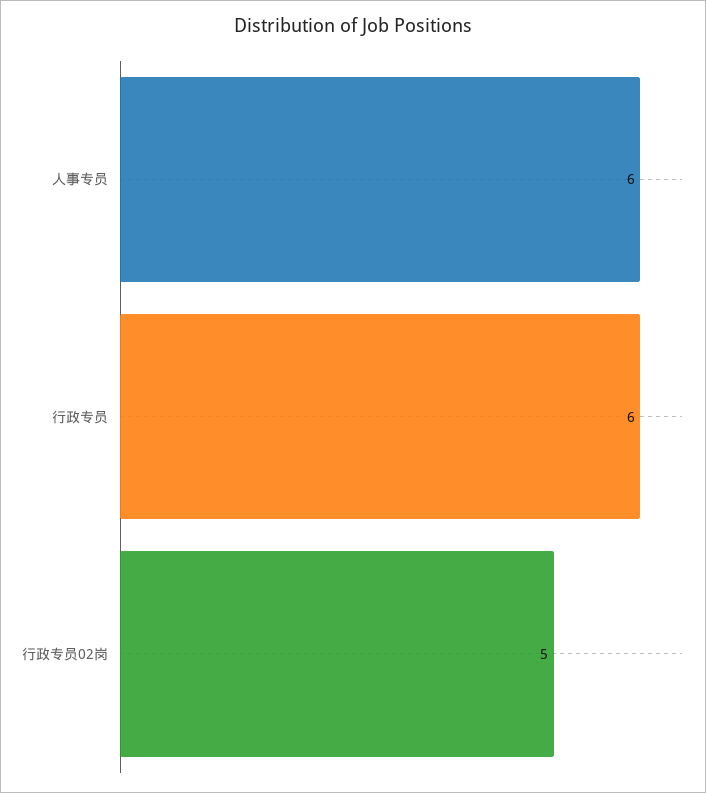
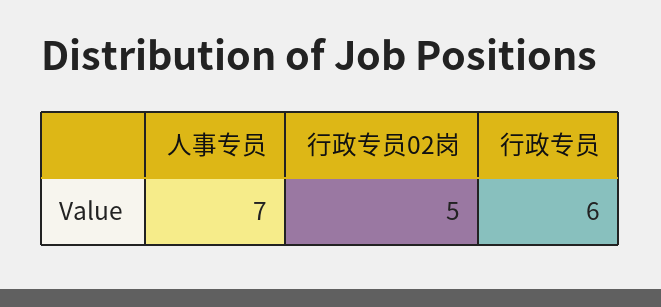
人事专员: 6 -> 7

